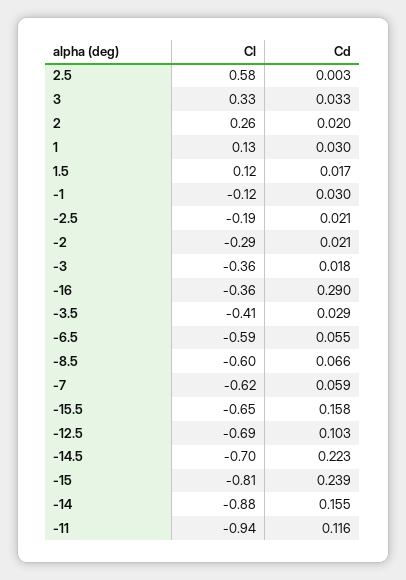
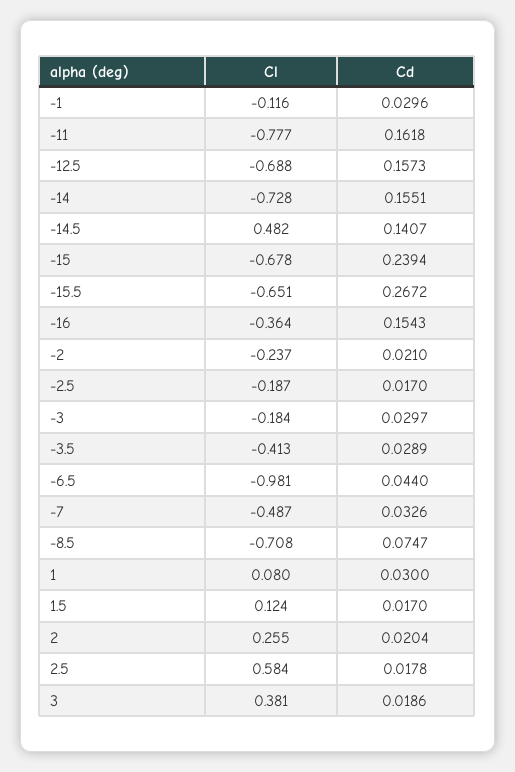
Cd, 2.5: 0.003 -> 0.0178
Cl, 3: 0.33 -> 0.381
Cd, 3: 0.033 -> 0.0186
Cl, 1: 0.13 -> 0.08
Cd, -2.5: 0.021 -> 0.017
Cl, -2: -0.29 -> -0.237
Cl, -3: -0.36 -> -0.184
Cd, -3: 0.018 -> 0.0297
Cd, -16: 0.29 -> 0.1543
Cl, -6.5: -0.59 -> -0.981
Cd, -6.5: 0.055 -> 0.044
Cl, -8.5: -0.6 -> -0.708
Cd, -8.5: 0.066 -> 0.0747
Cl, -7: -0.62 -> -0.487
Cd, -7: 0.059 -> 0.0326
Cd, -15.5: 0.158 -> 0.2672
Cd, -12.5: 0.103 -> 0.1573
Cl, -14.5: -0.7 -> 0.482
Cd, -14.5: 0.223 -> 0.1407
Cl, -15: -0.81 -> -0.678
Cl, -14: -0.88 -> -0.728
Cl, -11: -0.94 -> -0.777
Cd, -11: 0.116 -> 0.1618

